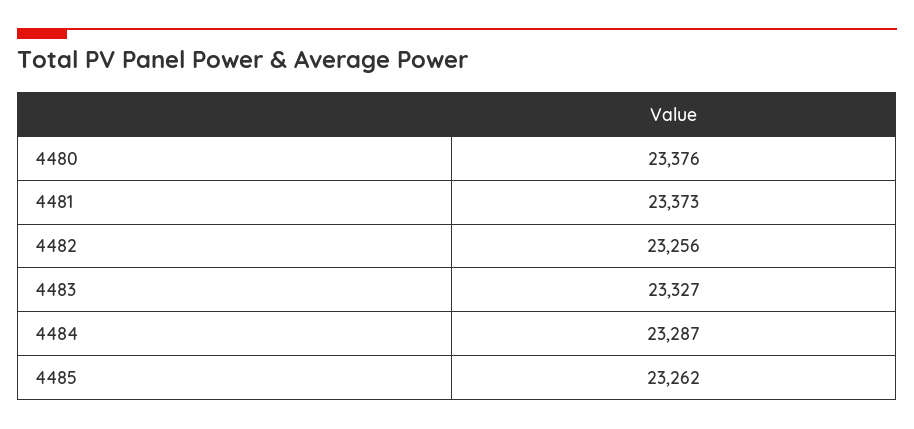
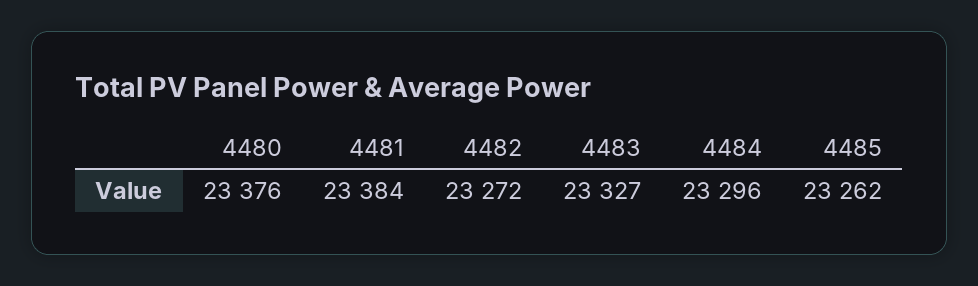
4481: 23373 -> 23384
4482: 23256 -> 23272
4484: 23287 -> 23296

